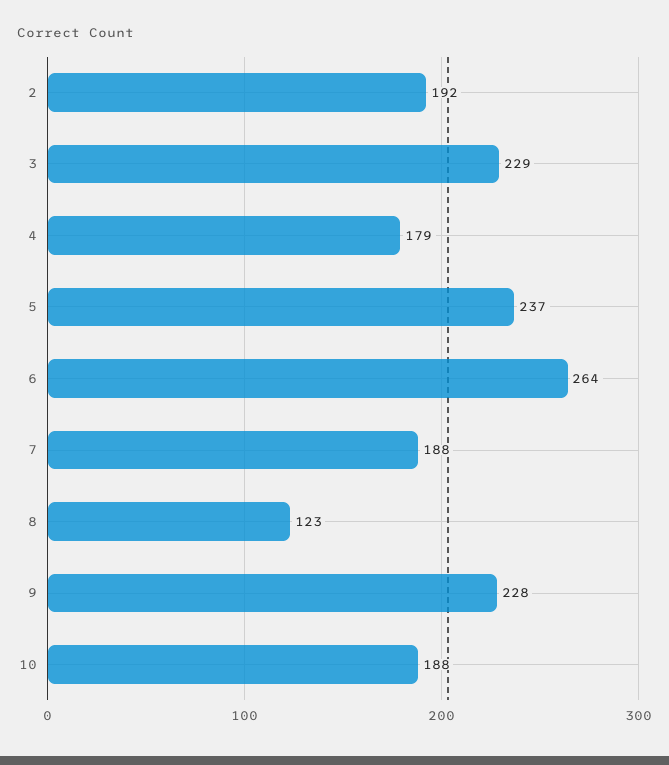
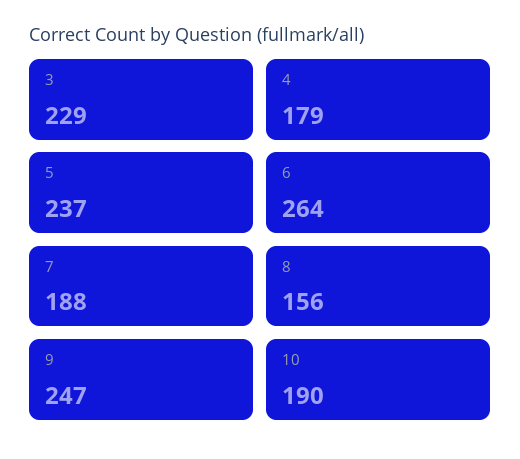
2: 192 -> none
8: 123 -> 156
9: 228 -> 247
10: 188 -> 190

